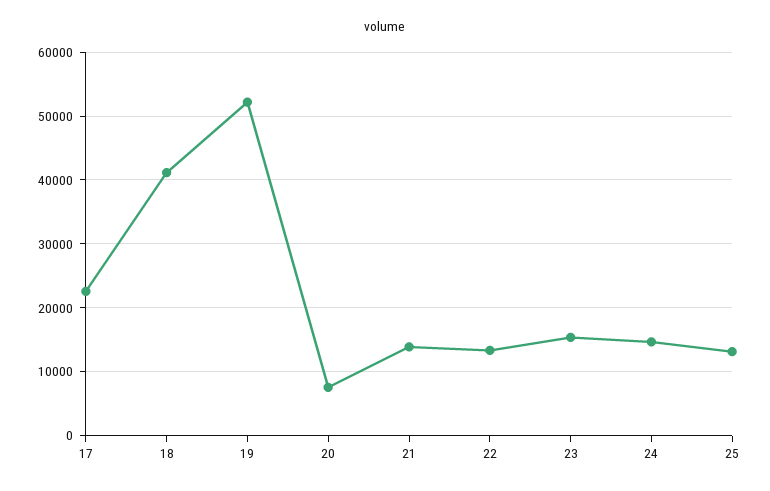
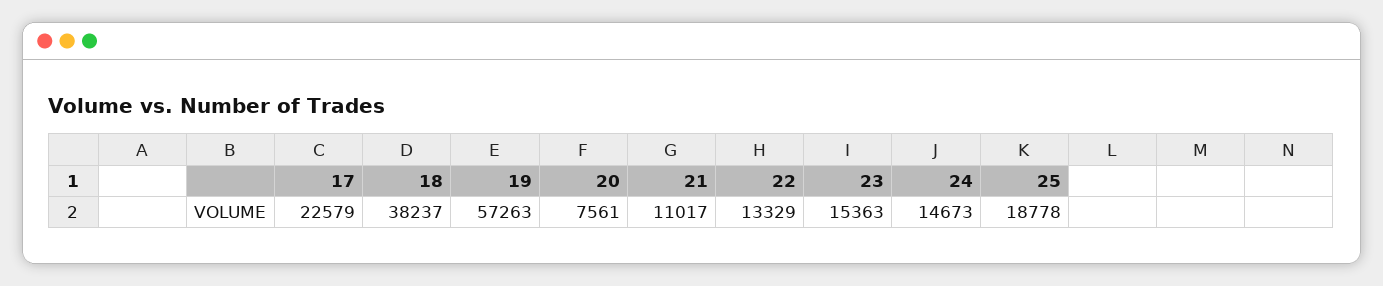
18: 41000 -> 38237
19: 52000 -> 57263
21: 14000 -> 11017
25: 13000 -> 18778

